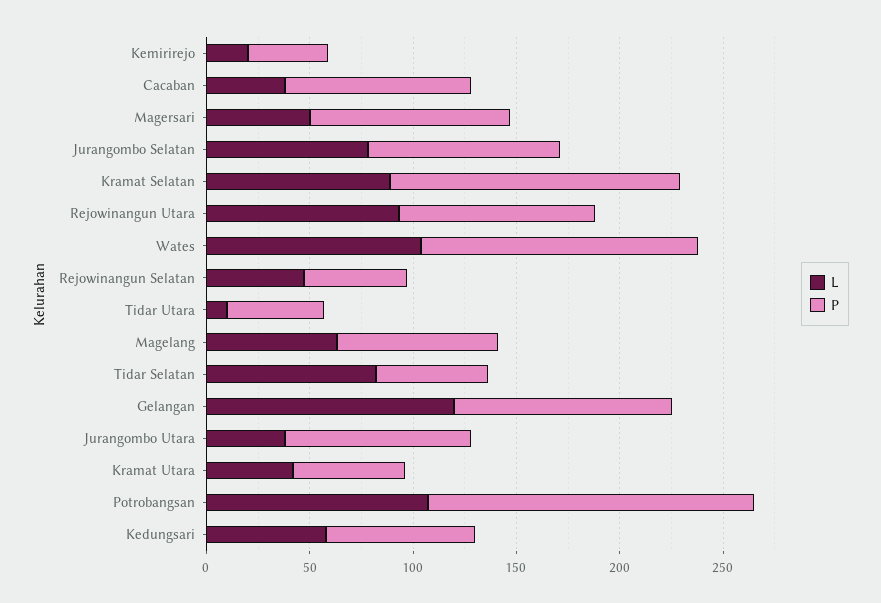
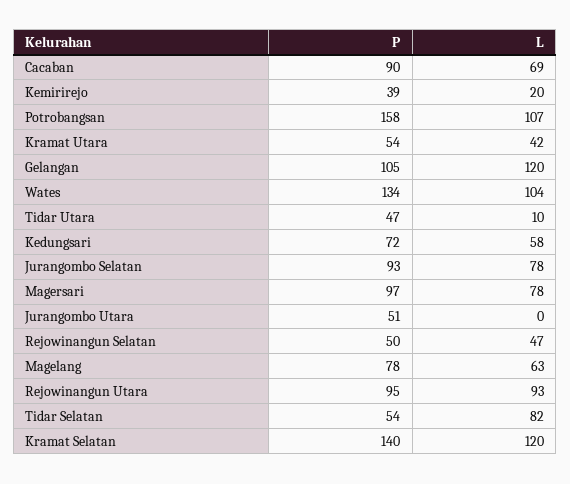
L, Cacaban: 40 -> 69
L, Magersari: 50 -> 78
L, Kramat Selatan: 90 -> 120
L, Jurangombo Utara: 40 -> 0
P, Jurangombo Utara: 90 -> 51

